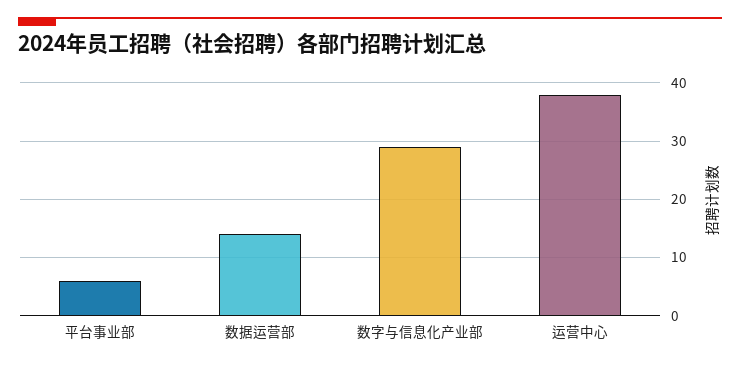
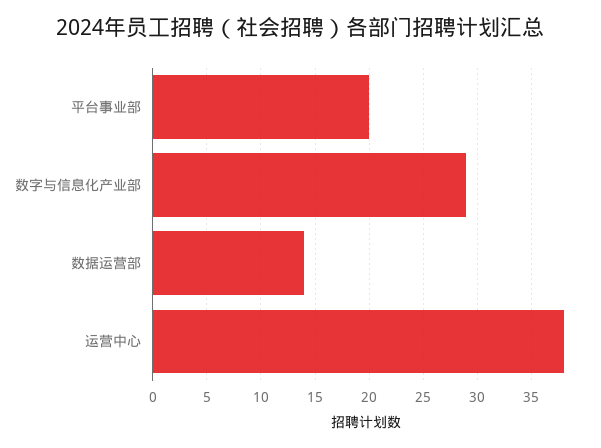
平台事业部: 5 -> 20

